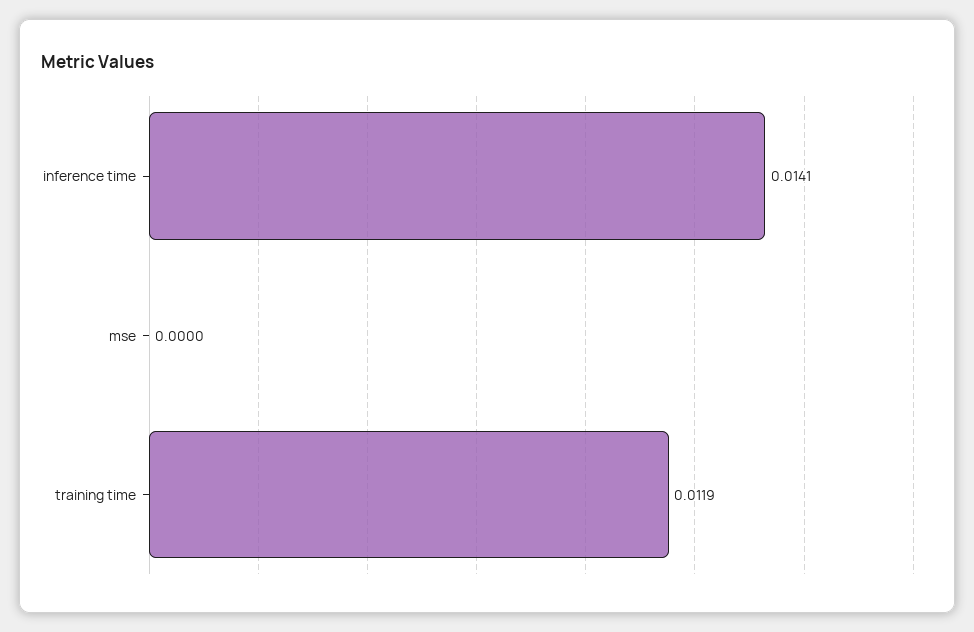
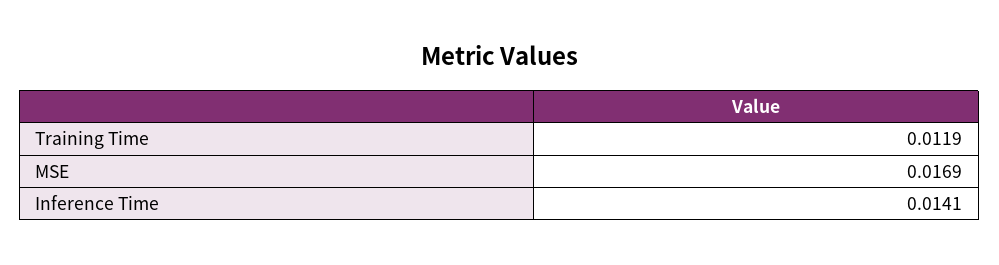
mse: 0 -> 0.0169

